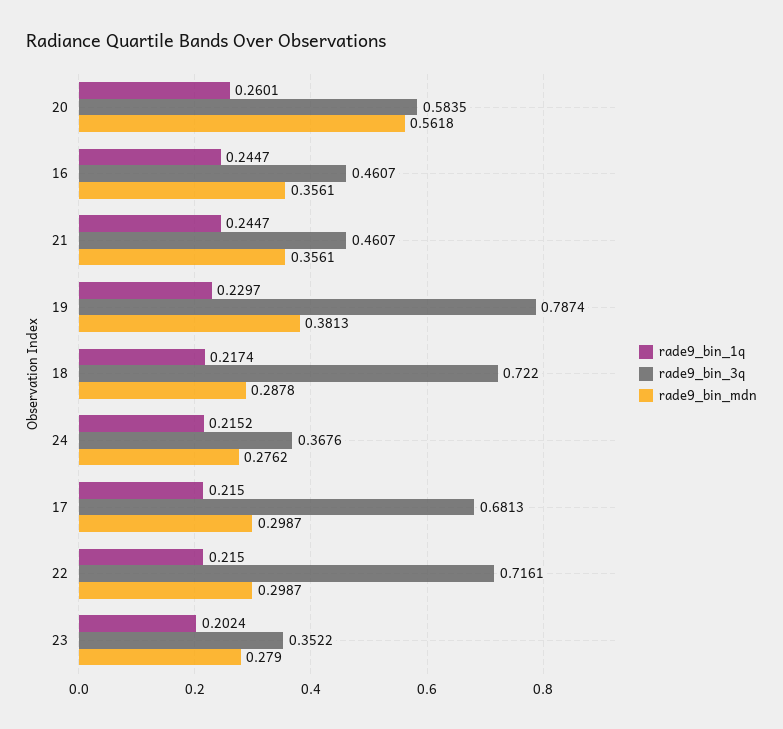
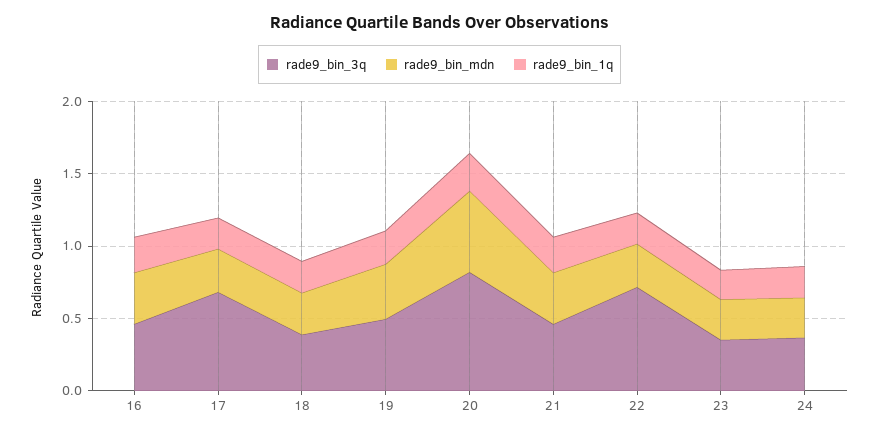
rade9_bin_3q, 20: 0.5835 -> 0.8
rade9_bin_3q, 19: 0.7874 -> 0.5
rade9_bin_3q, 18: 0.722 -> 0.4

